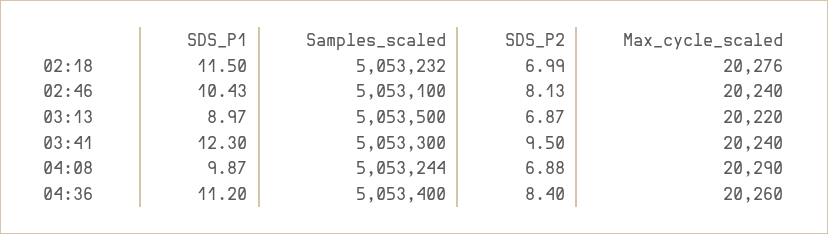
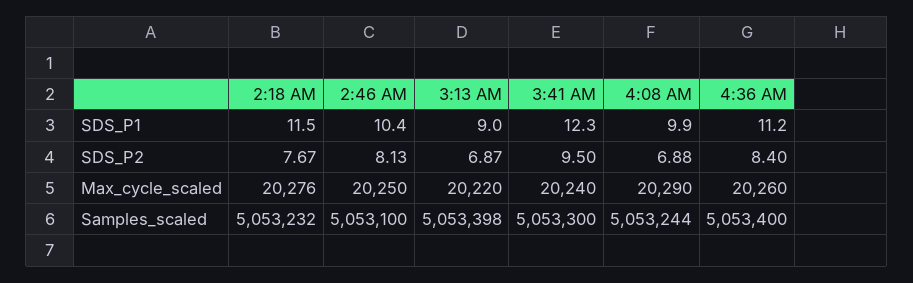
SDS_P2, 02:18: 6.99 -> 7.67
Max_cycle_scaled, 02:46: 20240 -> 20250
Samples_scaled, 03:13: 5053500 -> 5053398

